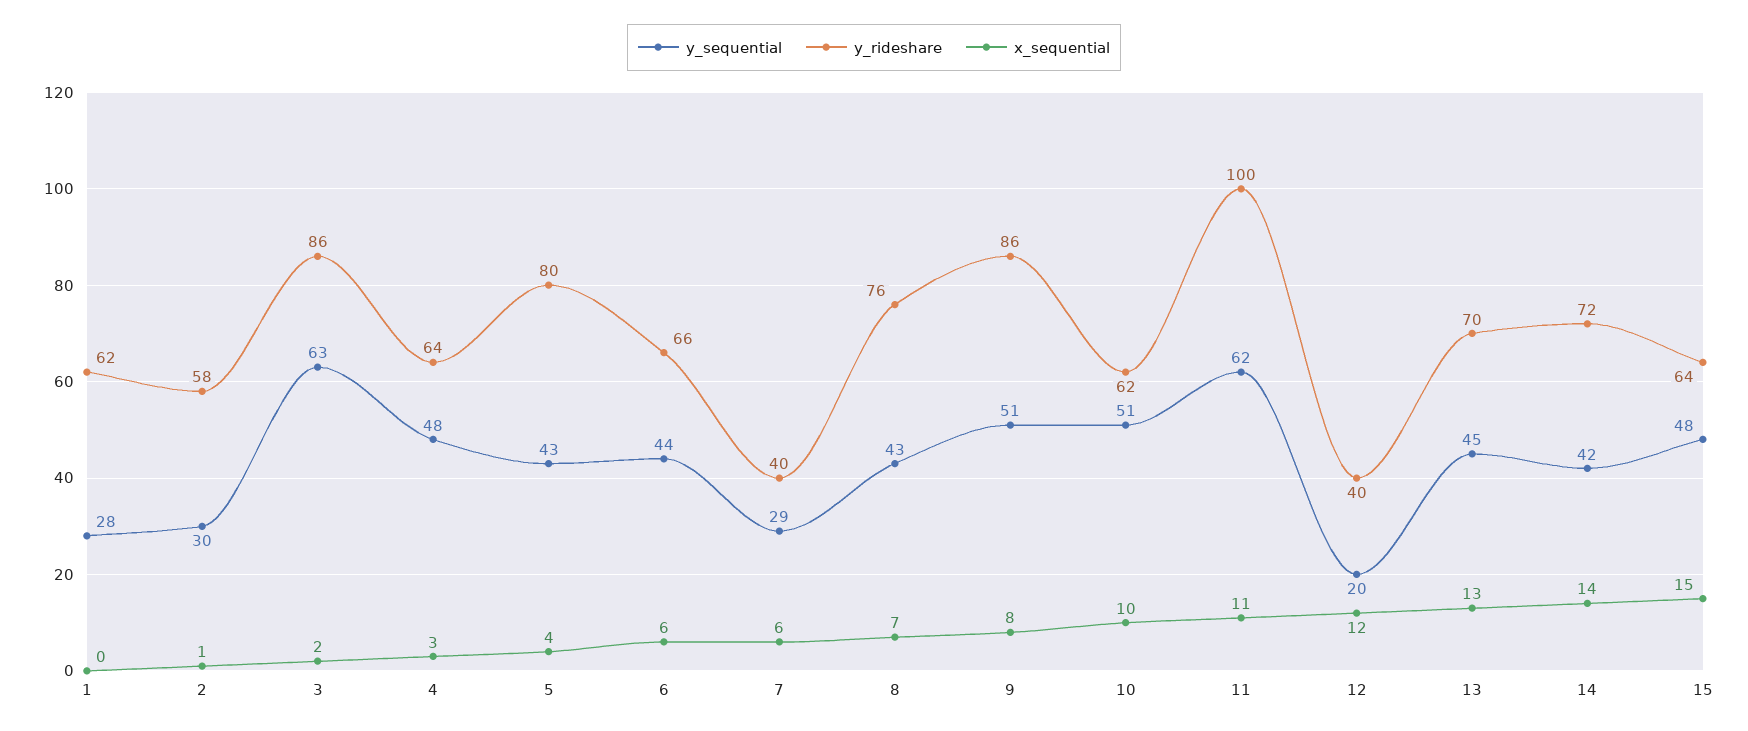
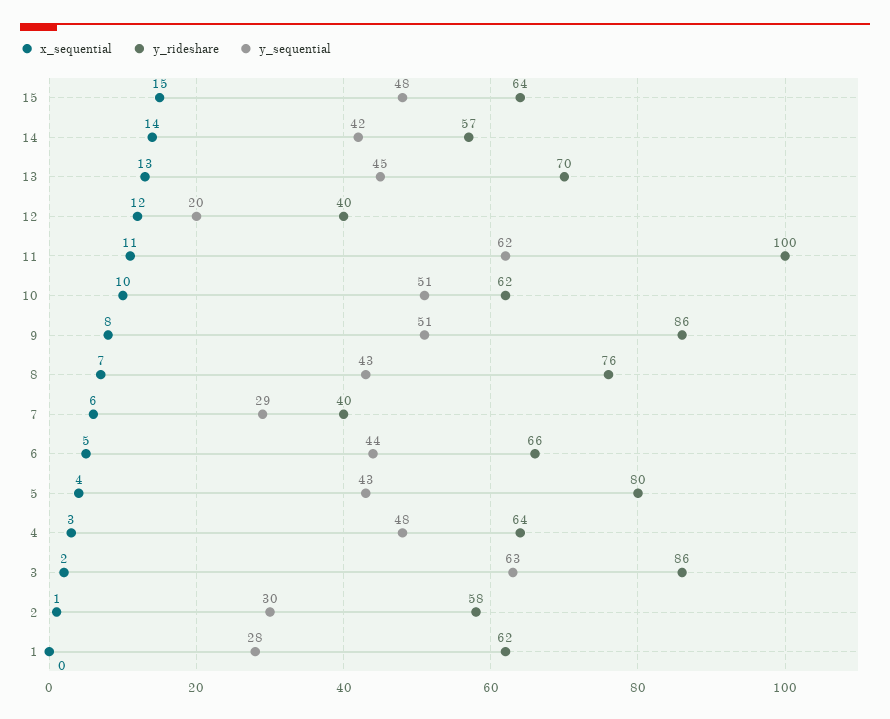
x_sequential, 6: 6 -> 5
y_rideshare, 14: 72 -> 57

